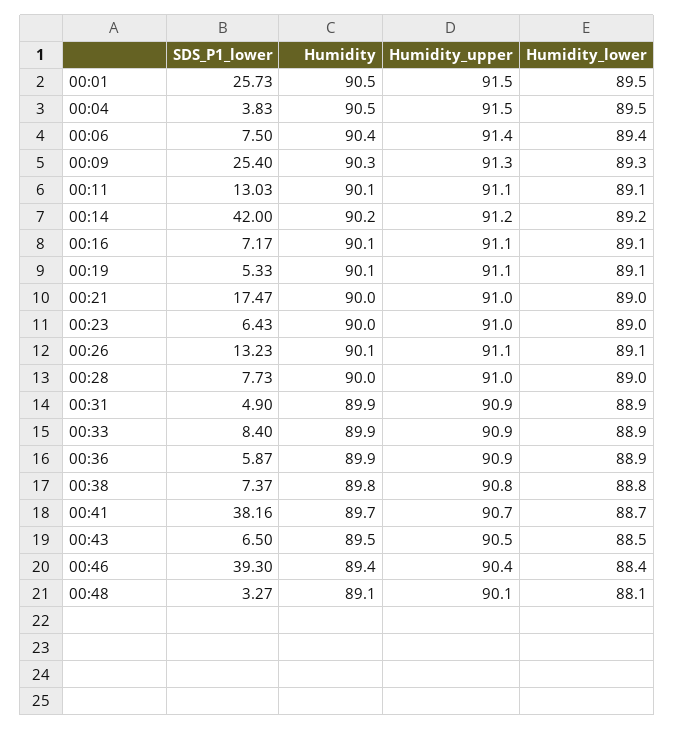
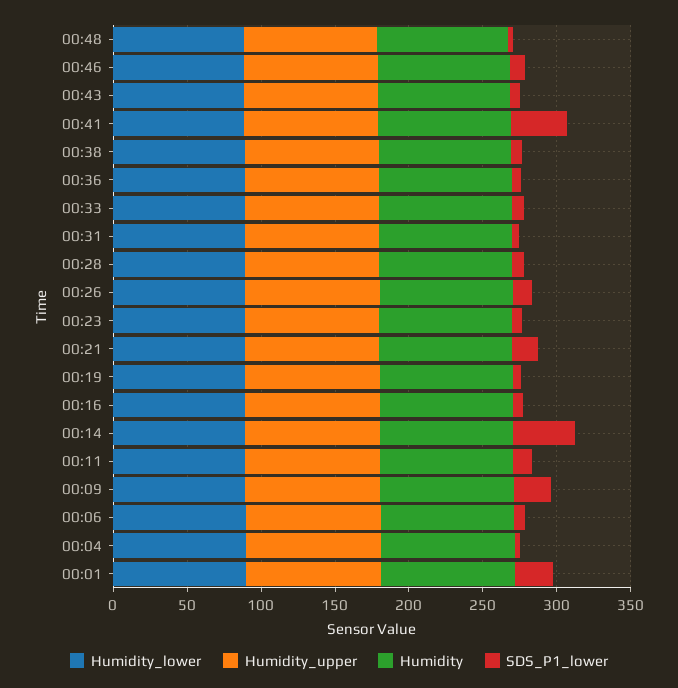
SDS_P1_lower, 00:46: 39.3 -> 10

